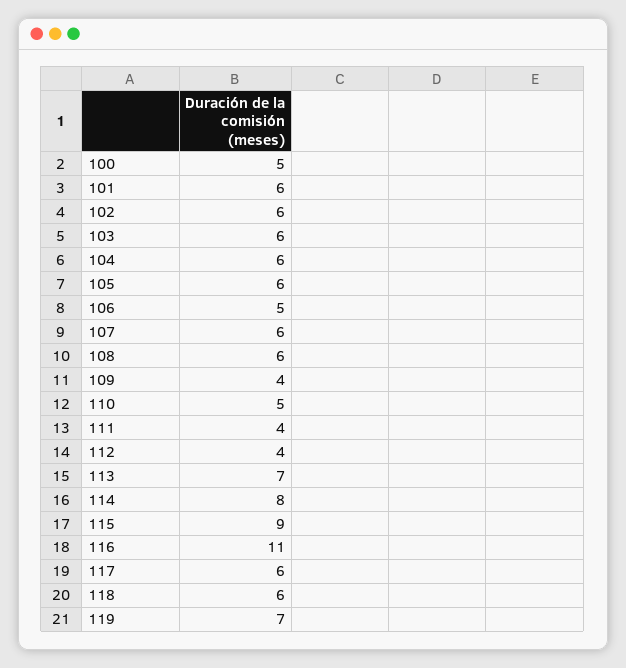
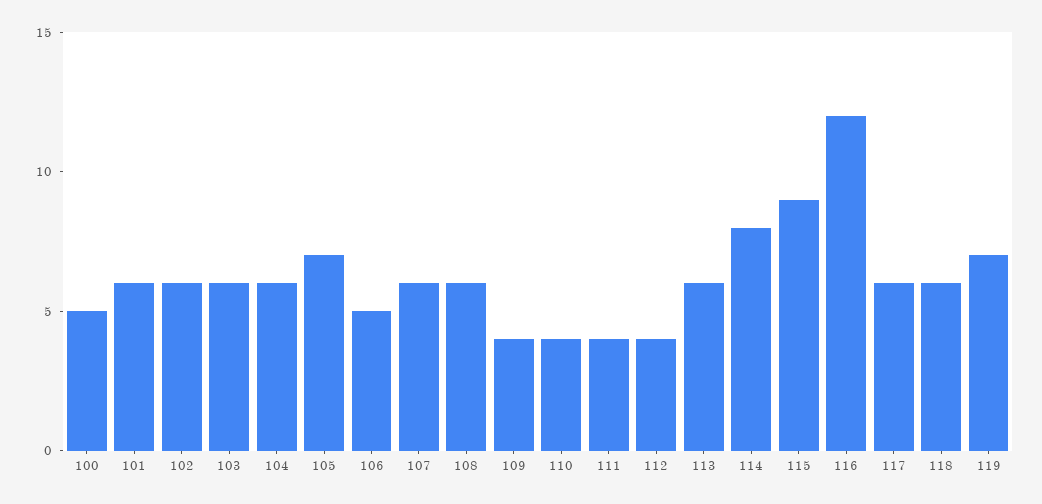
105: 6 -> 7
110: 5 -> 4
113: 7 -> 6
116: 11 -> 12

